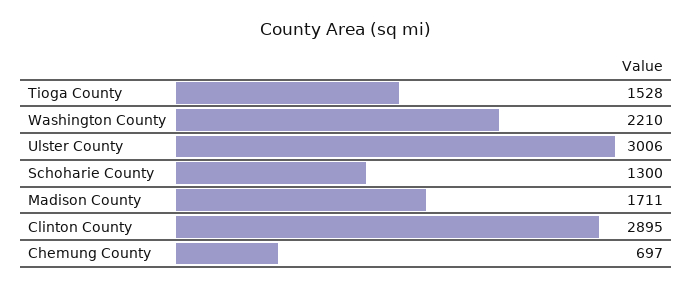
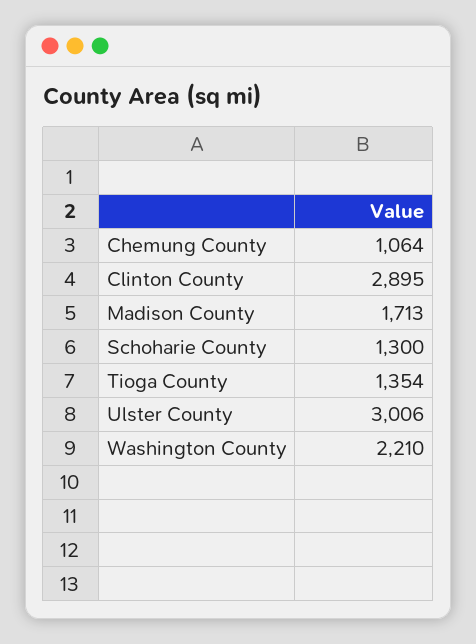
Tioga County: 1528 -> 1354
Madison County: 1711 -> 1713
Chemung County: 697 -> 1064

